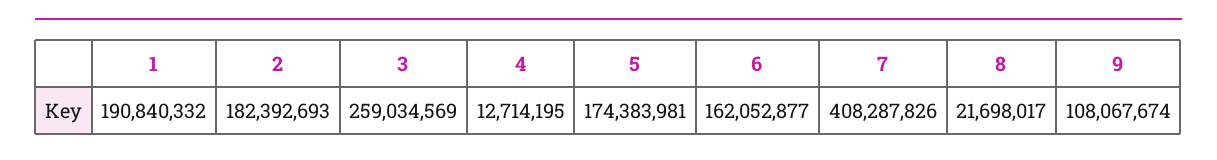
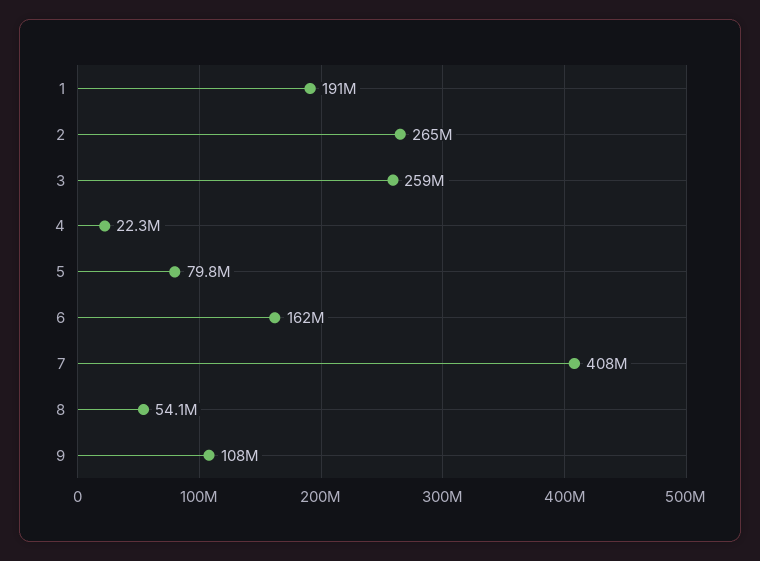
2: 182392693 -> 265000000
4: 12714195 -> 22300000
5: 174383981 -> 79800000
8: 21698017 -> 54100000

